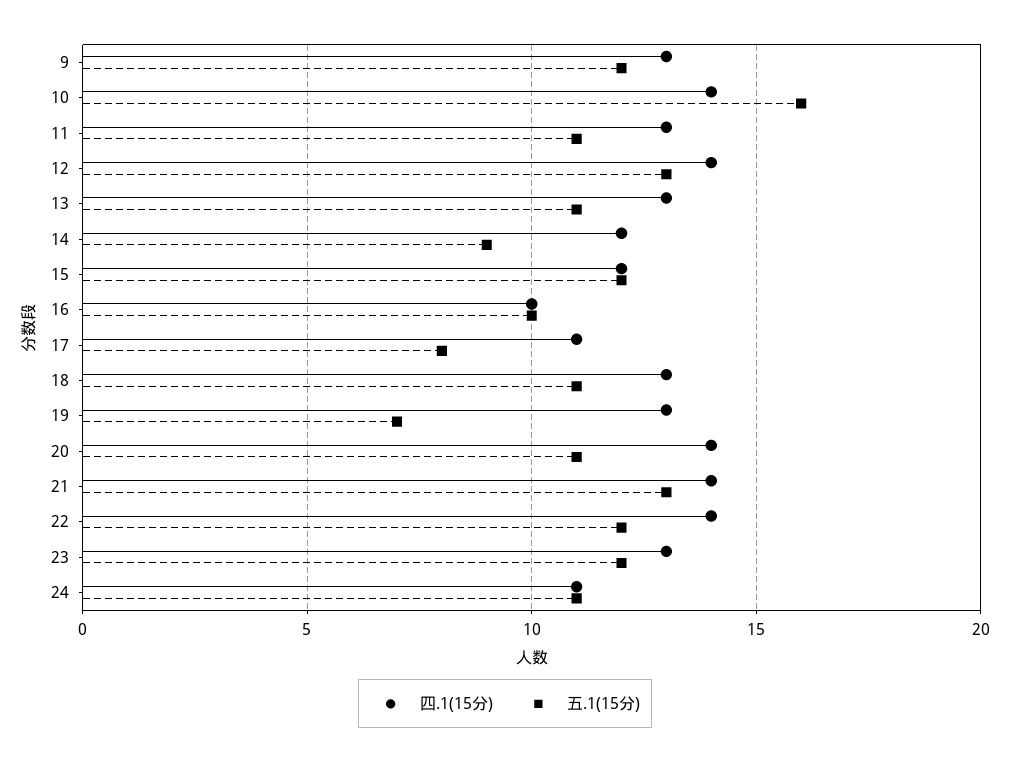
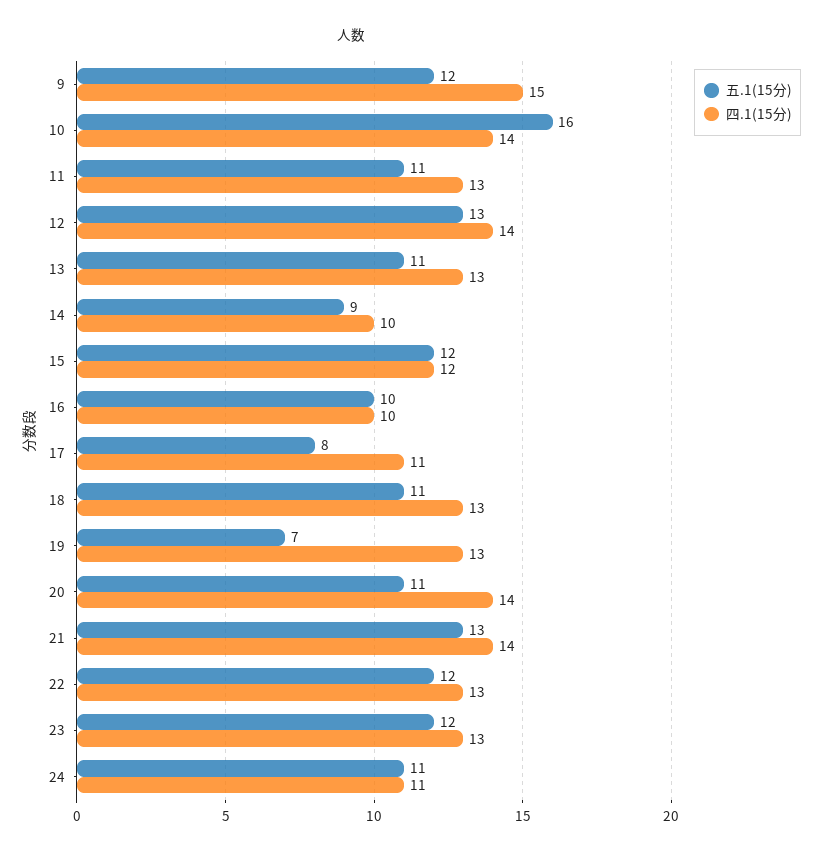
四.1(15分), 9: 13 -> 15
四.1(15分), 14: 12 -> 10
四.1(15分), 22: 14 -> 13

